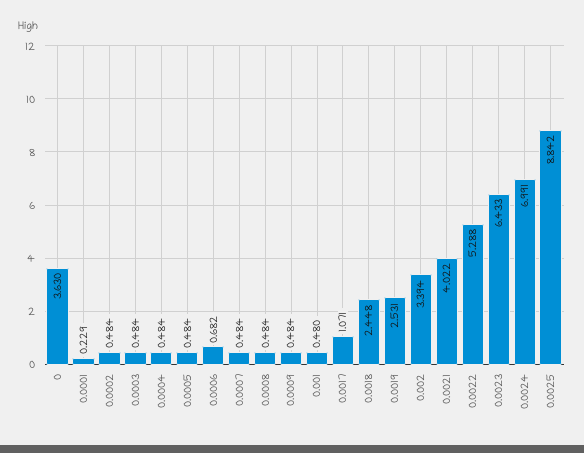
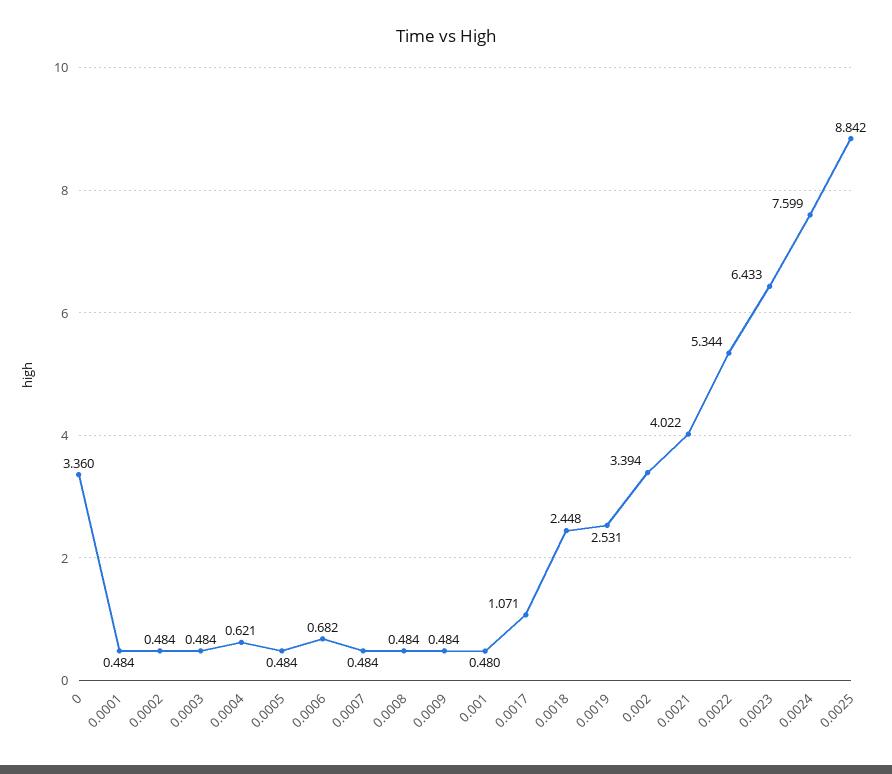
0: 3.63 -> 3.36
0.0001: 0.229 -> 0.484
0.0004: 0.484 -> 0.621
0.0022: 5.288 -> 5.344
0.0024: 6.991 -> 7.599

